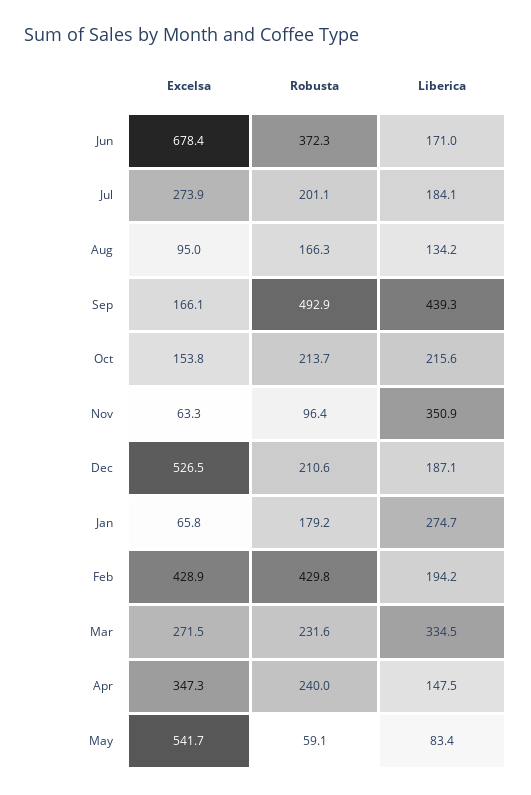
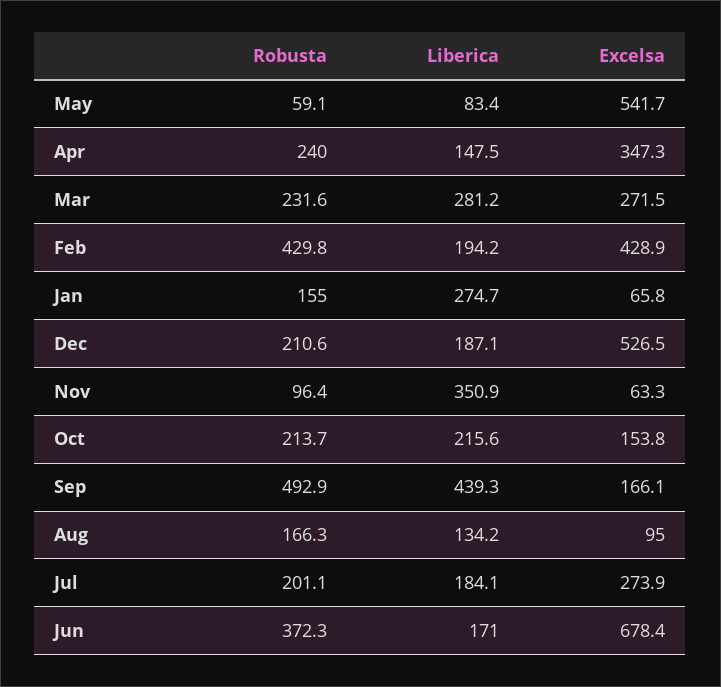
Robusta, Jan: 179.2 -> 155
Liberica, Mar: 334.5 -> 281.2

